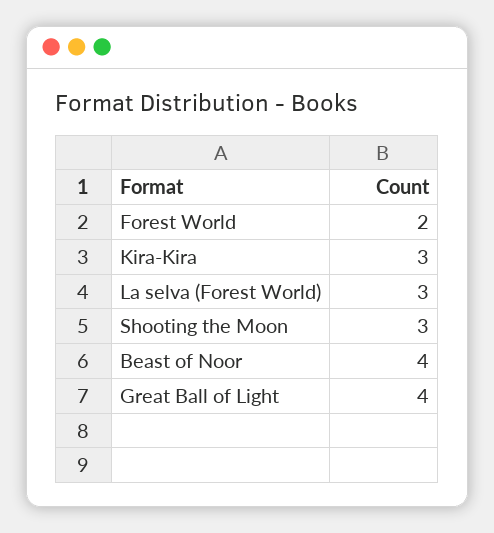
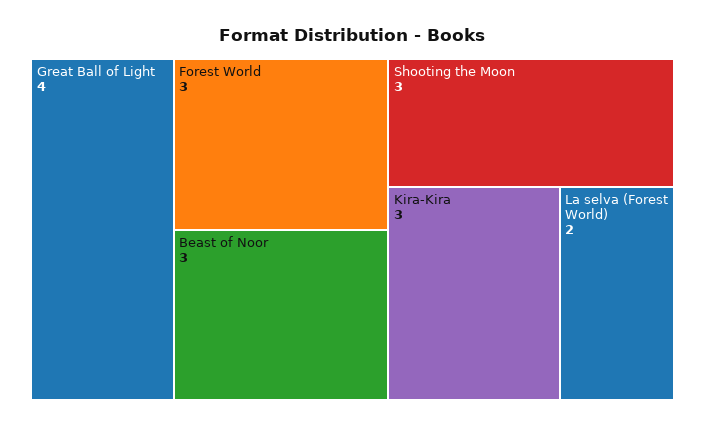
Forest World: 2 -> 3
La selva (Forest World): 3 -> 2
Beast of Noor: 4 -> 3

